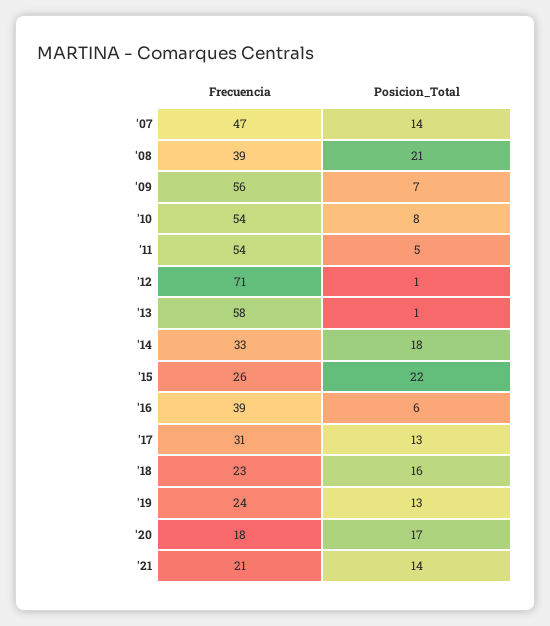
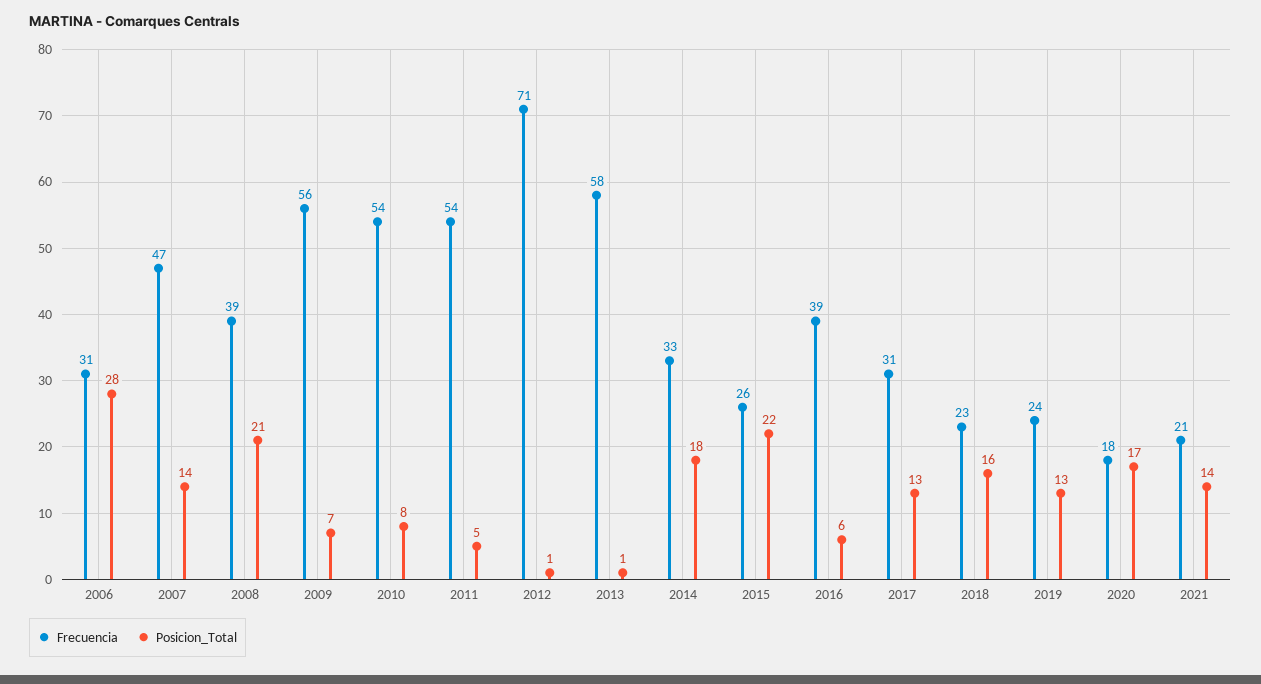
Frecuencia, 2006: none -> 31
Posicion_Total, 2006: none -> 28

